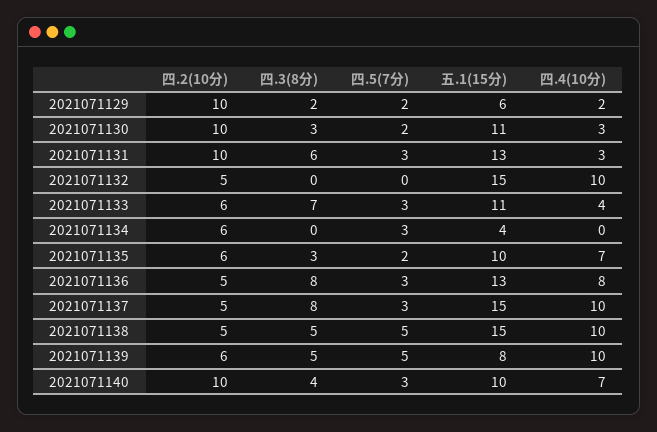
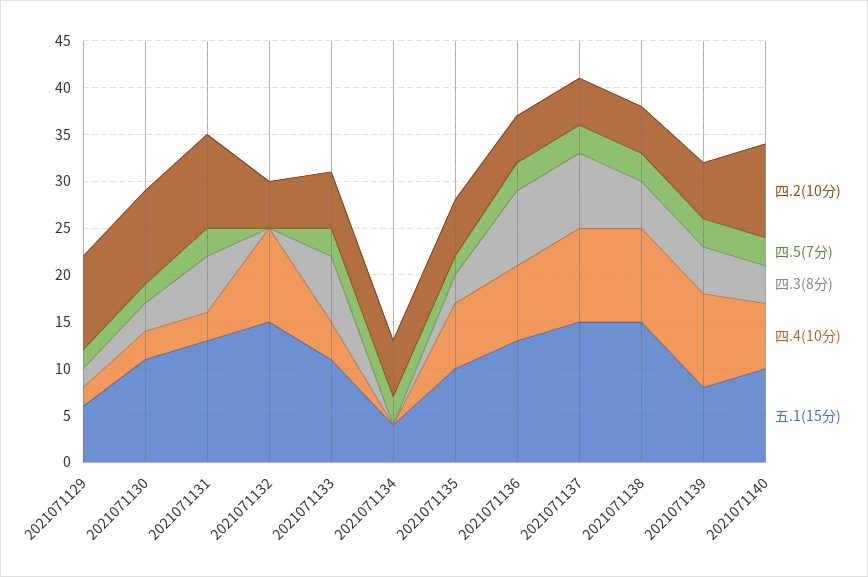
四.5(7分), 2021071138: 5 -> 3
四.5(7分), 2021071139: 5 -> 3

